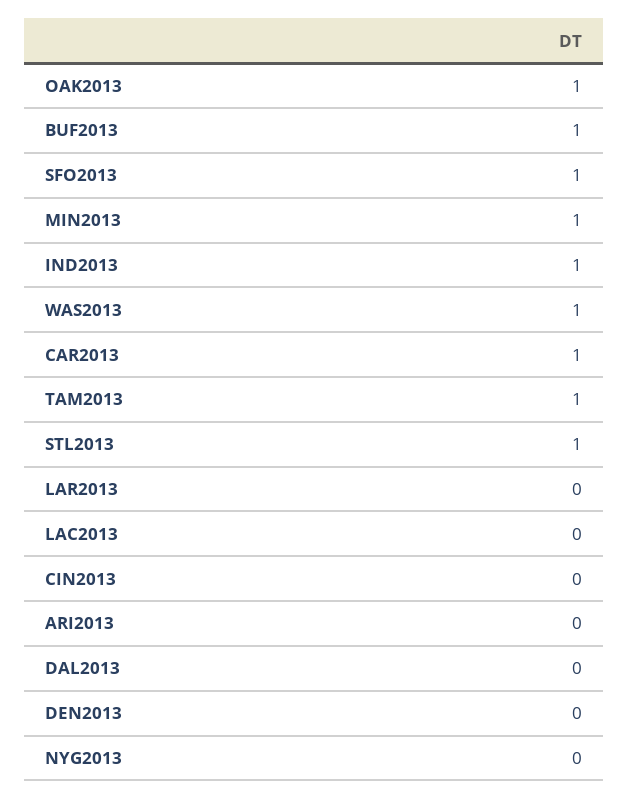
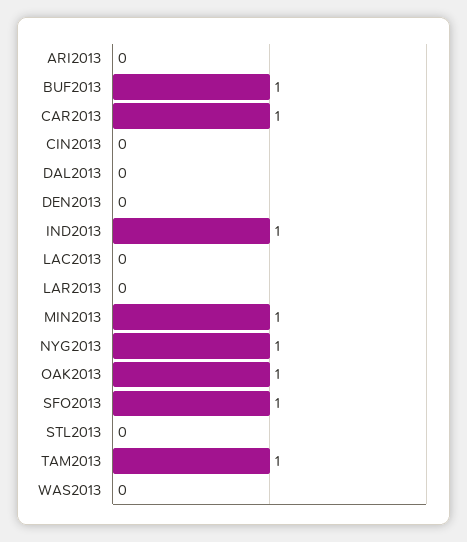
WAS2013: 1 -> 0
STL2013: 1 -> 0
NYG2013: 0 -> 1

